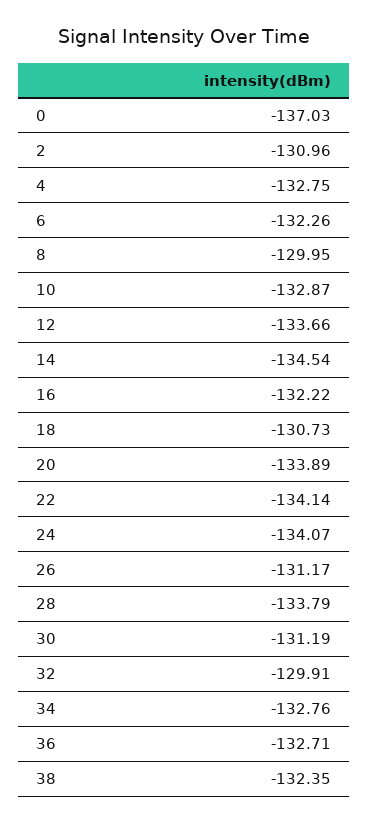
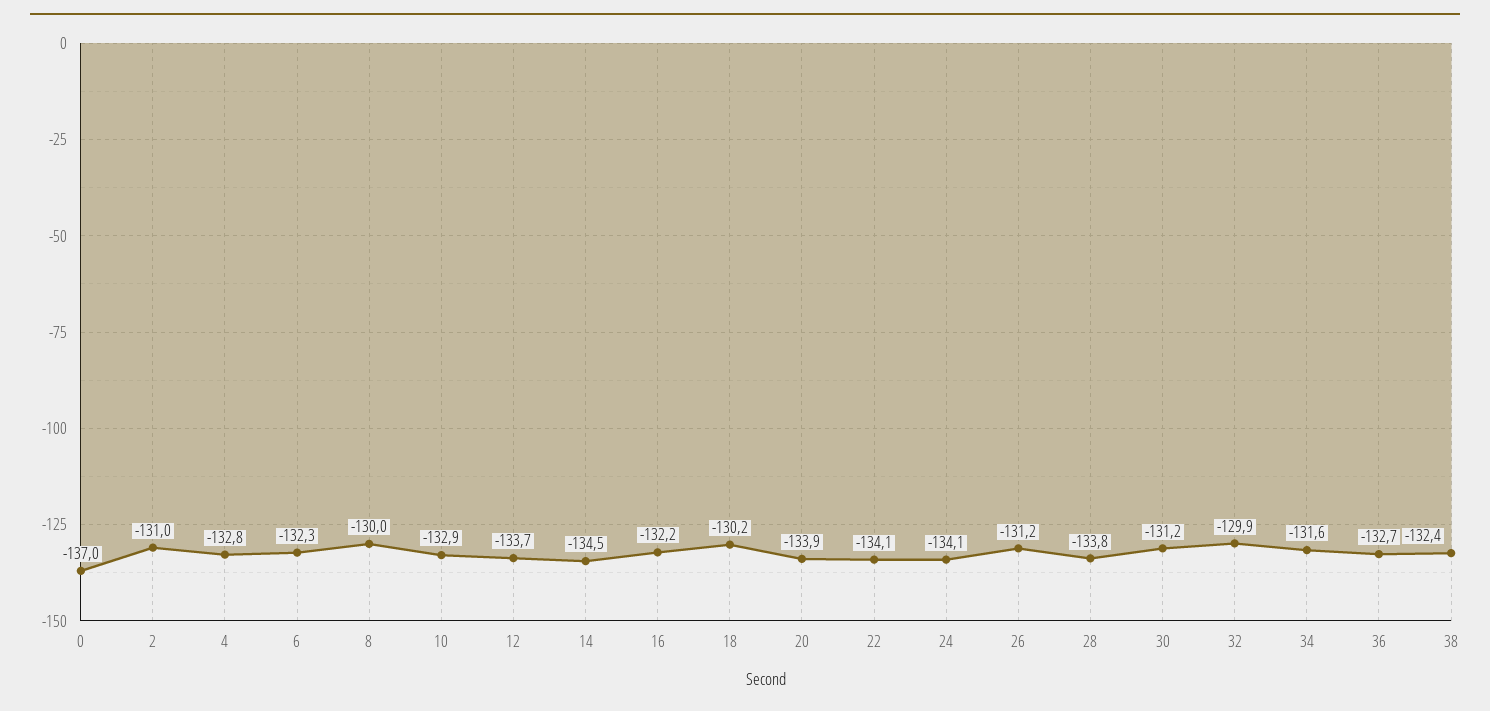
18: -130.73 -> -130.2
34: -132.76 -> -131.6

